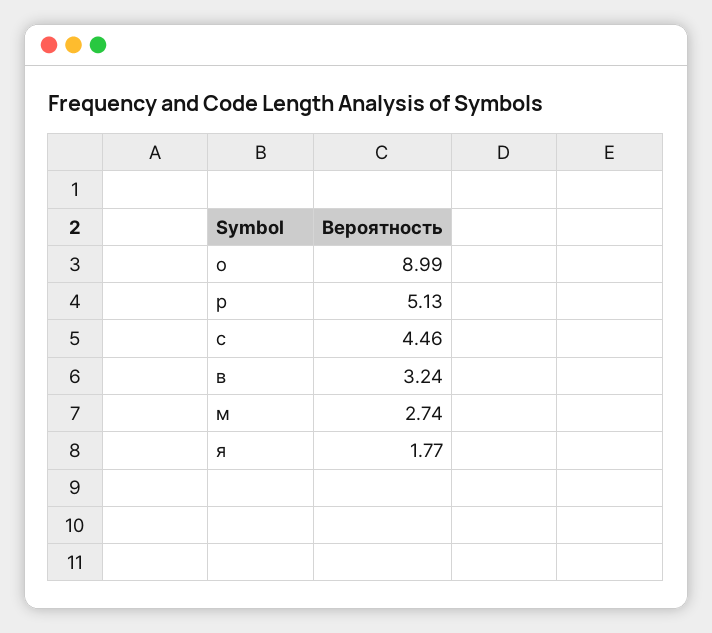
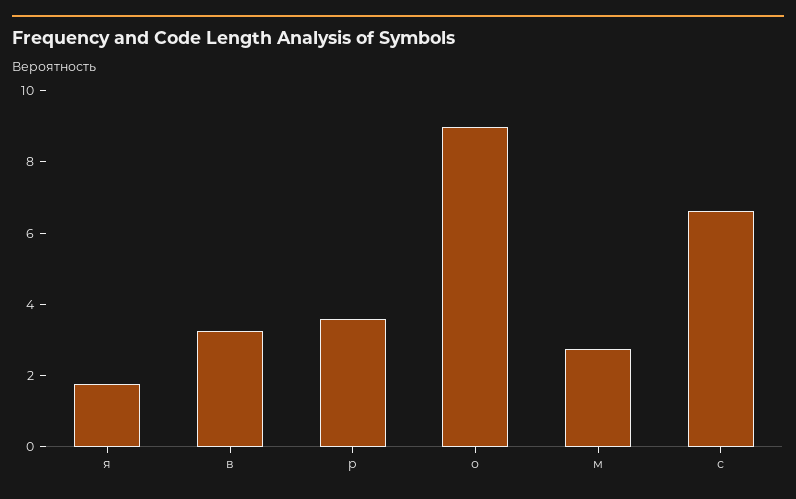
р: 5.13 -> 3.5
с: 4.46 -> 6.5

